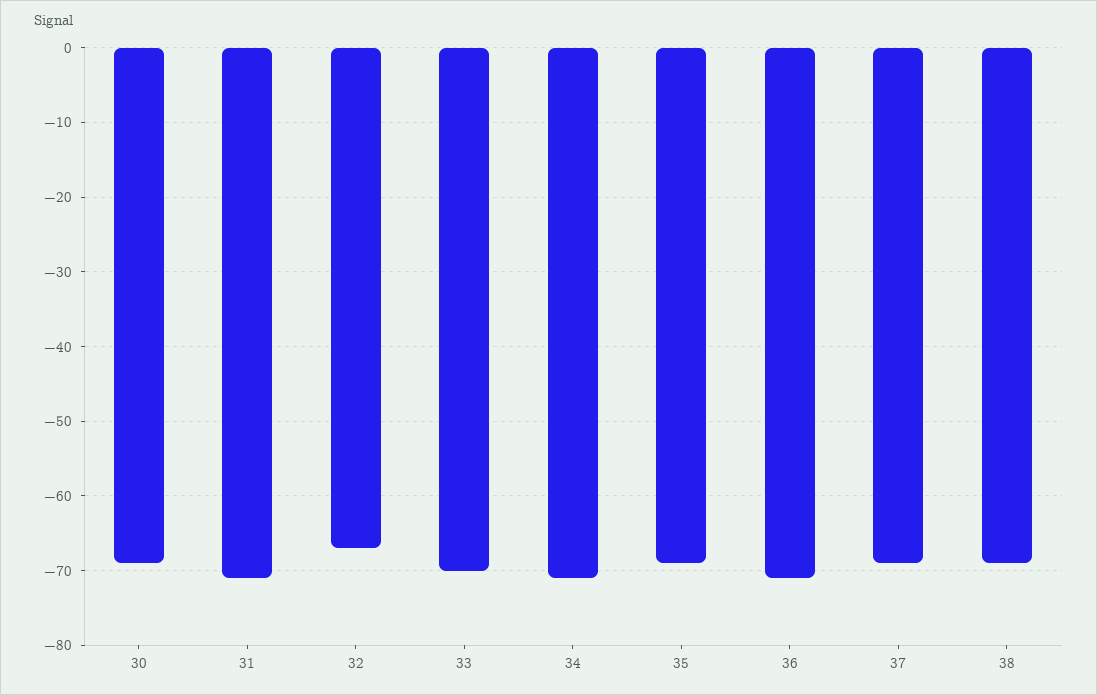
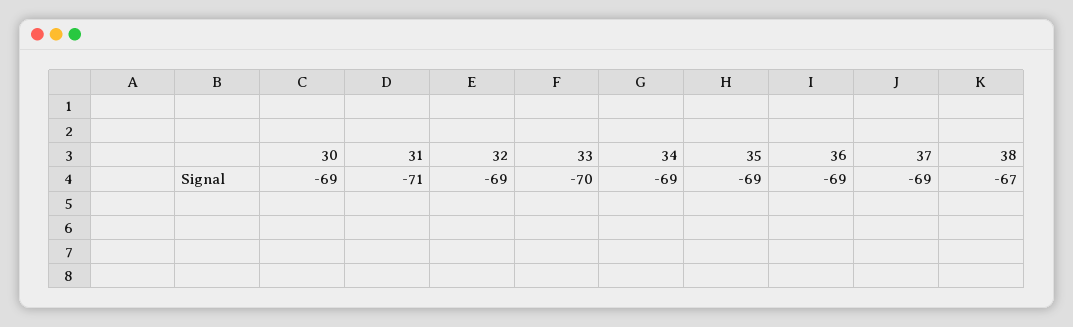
32: -67 -> -69
34: -71 -> -69
36: -71 -> -69
38: -69 -> -67

